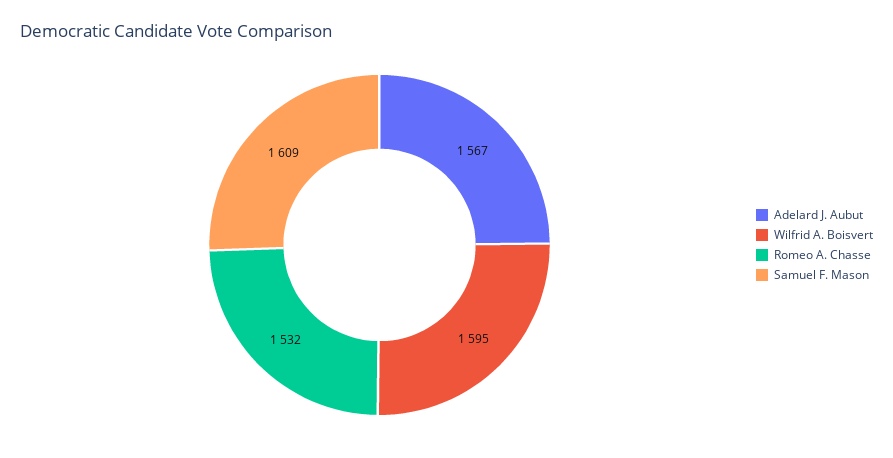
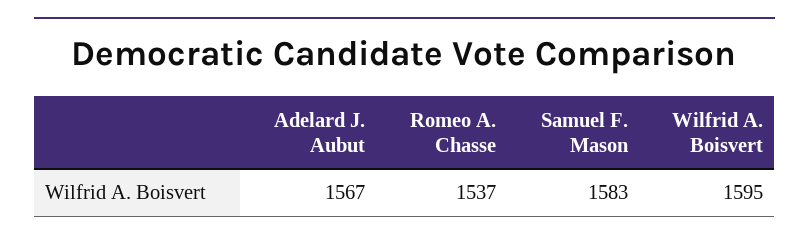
Romeo A. Chasse: 1532 -> 1537
Samuel F. Mason: 1609 -> 1583

